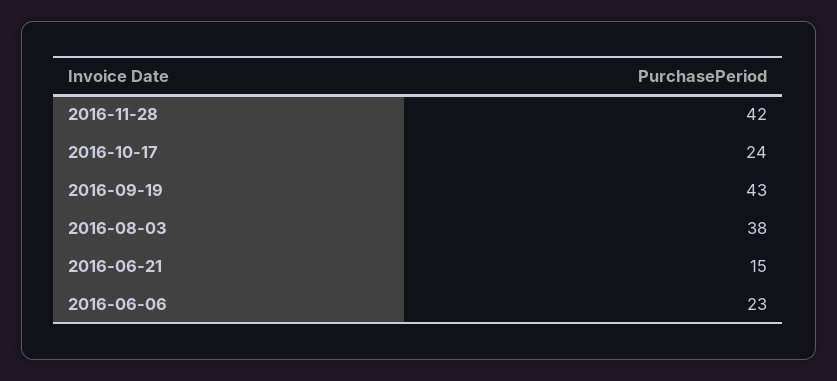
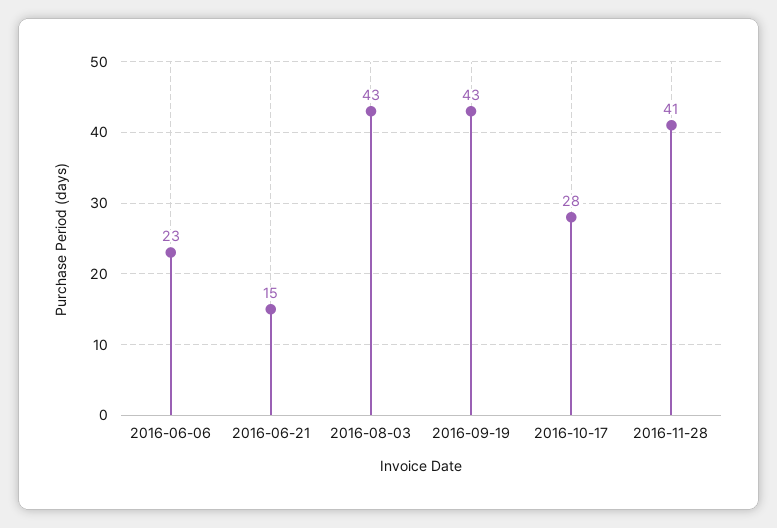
2016-11-28: 42 -> 41
2016-10-17: 24 -> 28
2016-08-03: 38 -> 43

